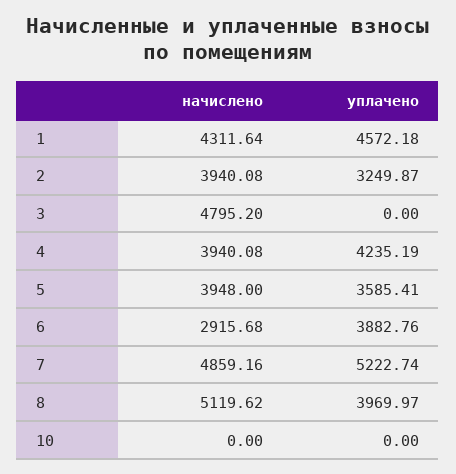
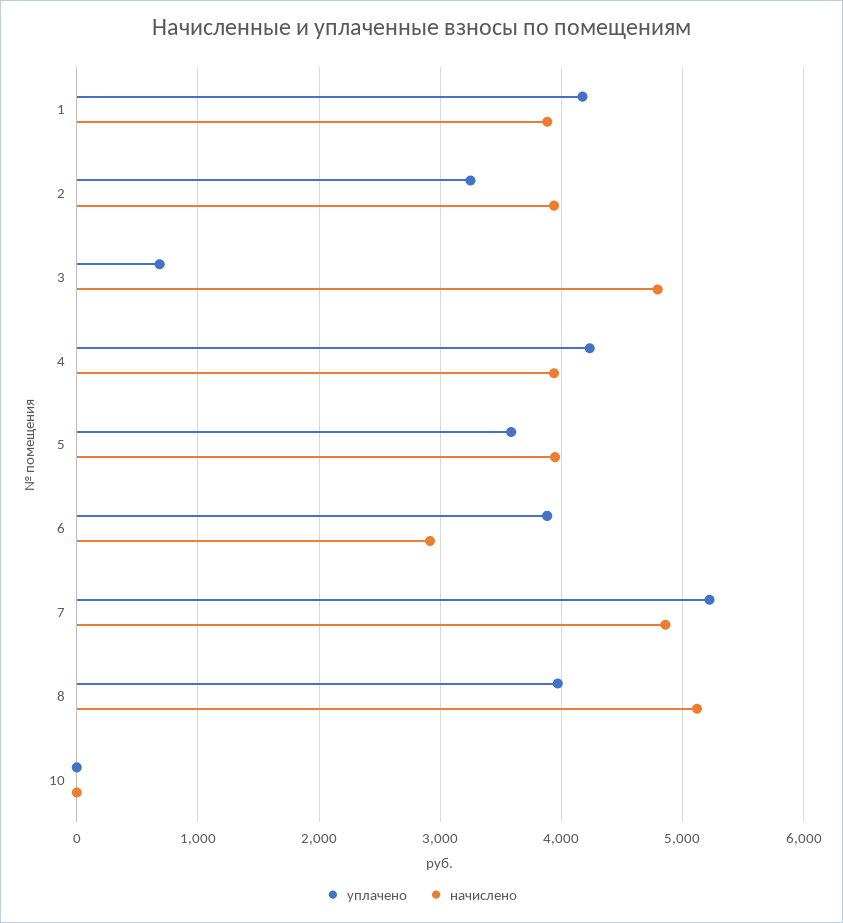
начислено, 1: 4311.64 -> 3900
уплачено, 1: 4572.18 -> 4200
уплачено, 3: 0 -> 700

